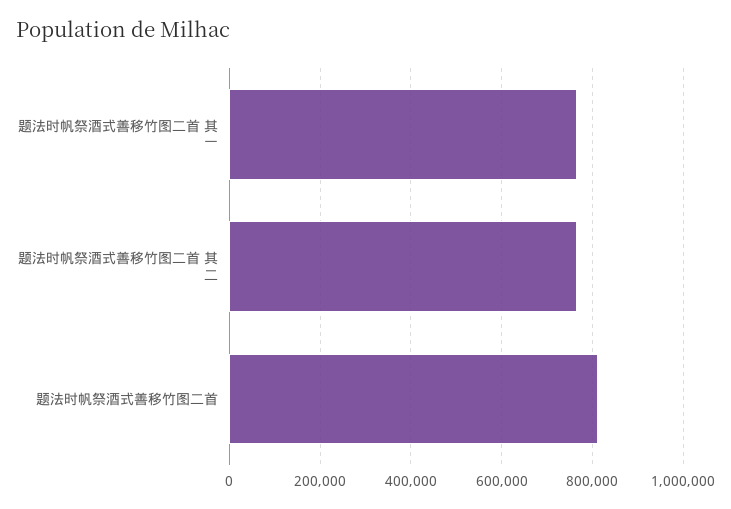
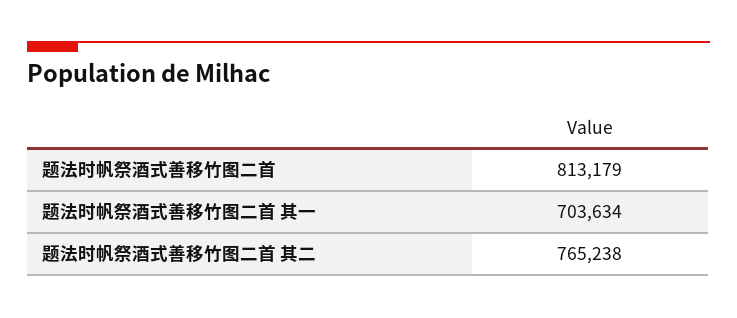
题法时帆祭酒式善移竹图二首 其一: 760000 -> 703634

